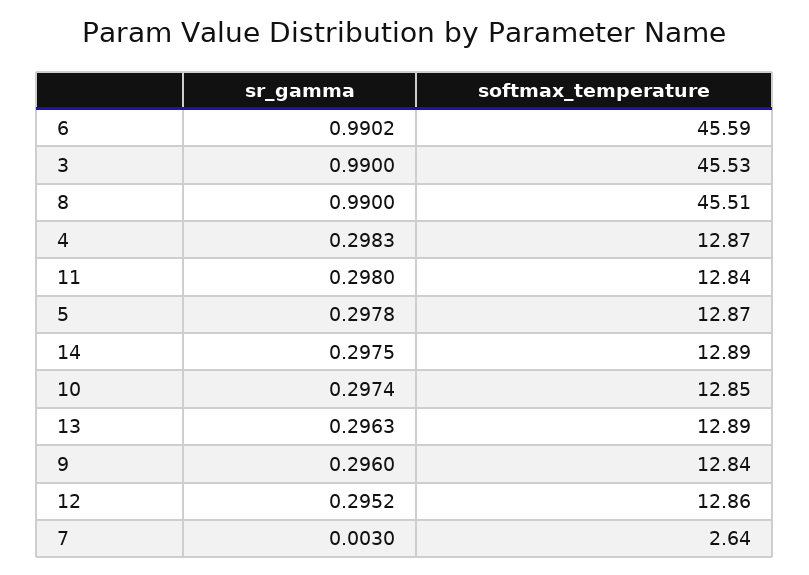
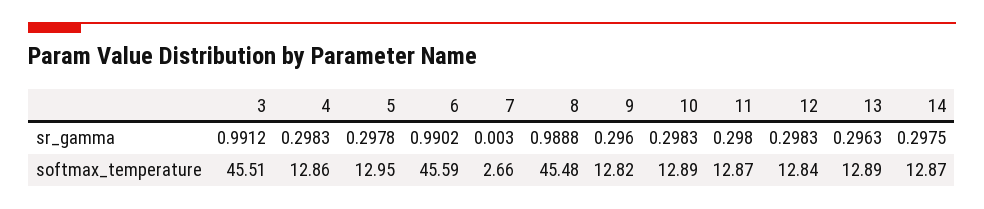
sr_gamma, 3: 0.99 -> 0.9912
softmax_temperature, 3: 45.53 -> 45.51
sr_gamma, 8: 0.99 -> 0.9888
softmax_temperature, 8: 45.51 -> 45.48
softmax_temperature, 4: 12.87 -> 12.86
softmax_temperature, 11: 12.84 -> 12.87
softmax_temperature, 5: 12.87 -> 12.95
softmax_temperature, 14: 12.89 -> 12.87
sr_gamma, 10: 0.2974 -> 0.2983
softmax_temperature, 10: 12.85 -> 12.89
softmax_temperature, 9: 12.84 -> 12.82
sr_gamma, 12: 0.2952 -> 0.2983
softmax_temperature, 12: 12.86 -> 12.84
softmax_temperature, 7: 2.64 -> 2.66

